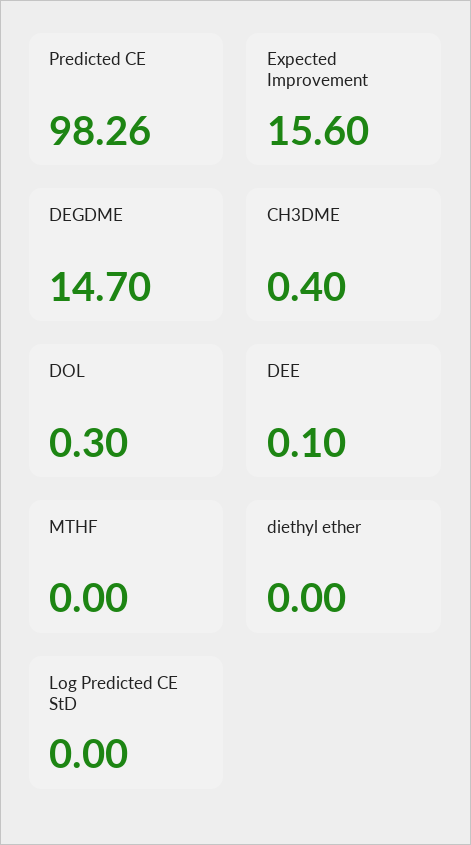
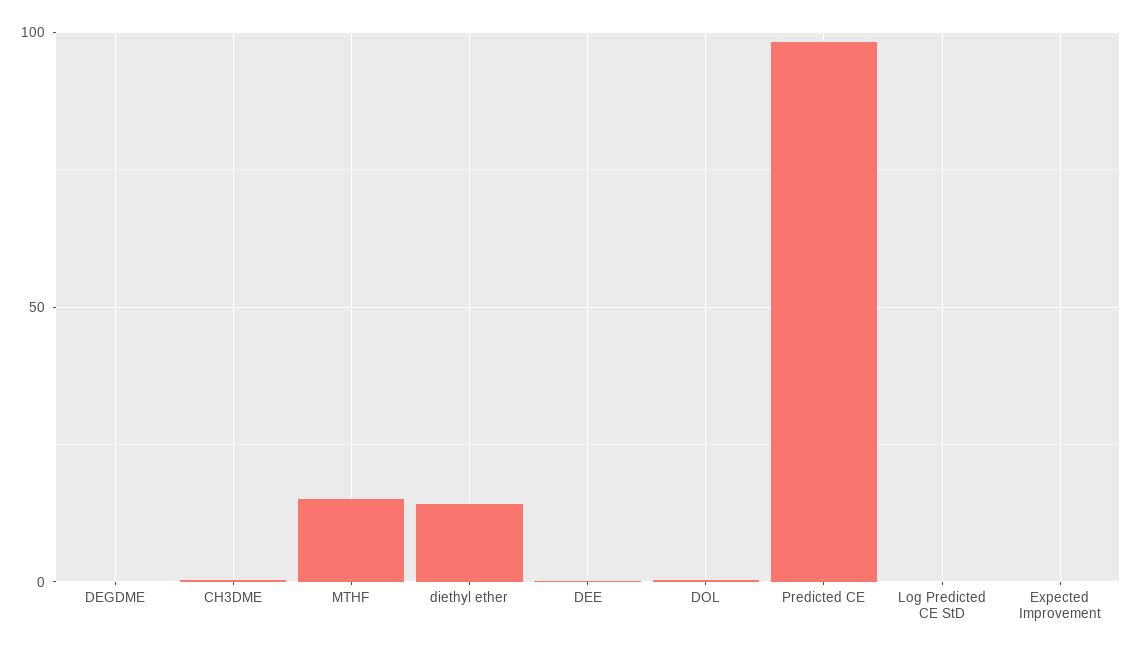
Expected Improvement: 15.6 -> 0
DEGDME: 14.7 -> 0
MTHF: 0 -> 15
diethyl ether: 0 -> 15

